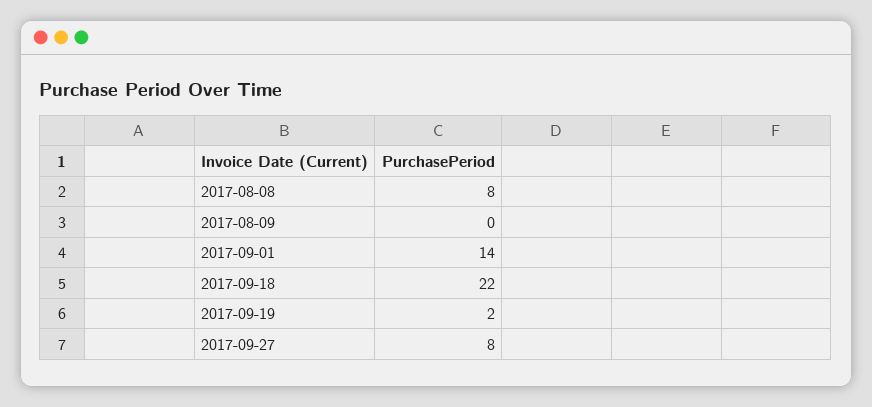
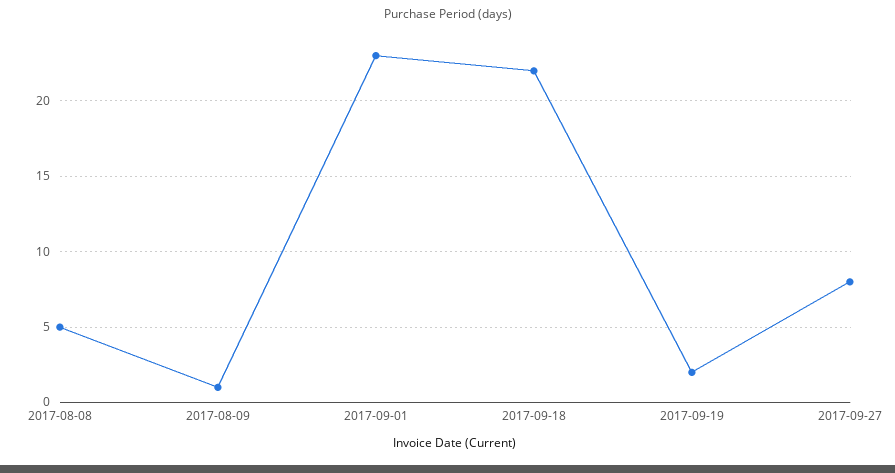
2017-08-08: 8 -> 5
2017-08-09: 0 -> 1
2017-09-01: 14 -> 23

